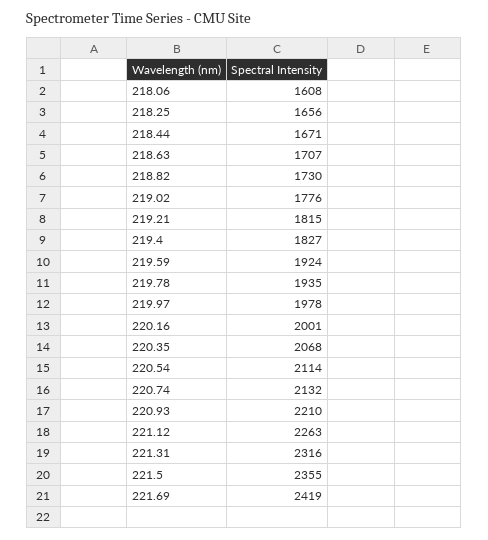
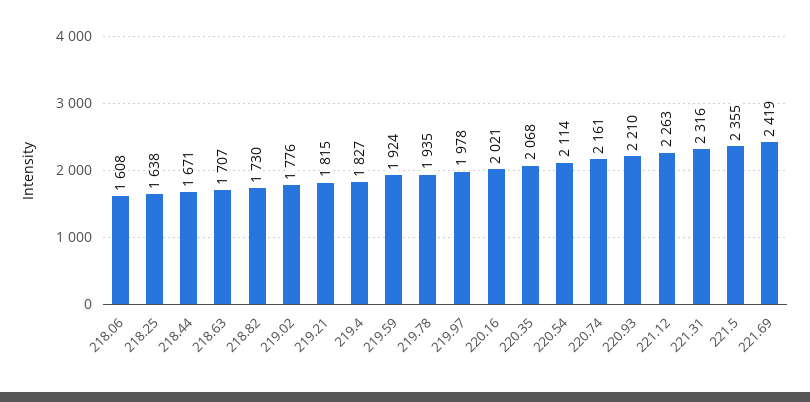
218.25: 1656 -> 1638
220.16: 2001 -> 2021
220.74: 2132 -> 2161

